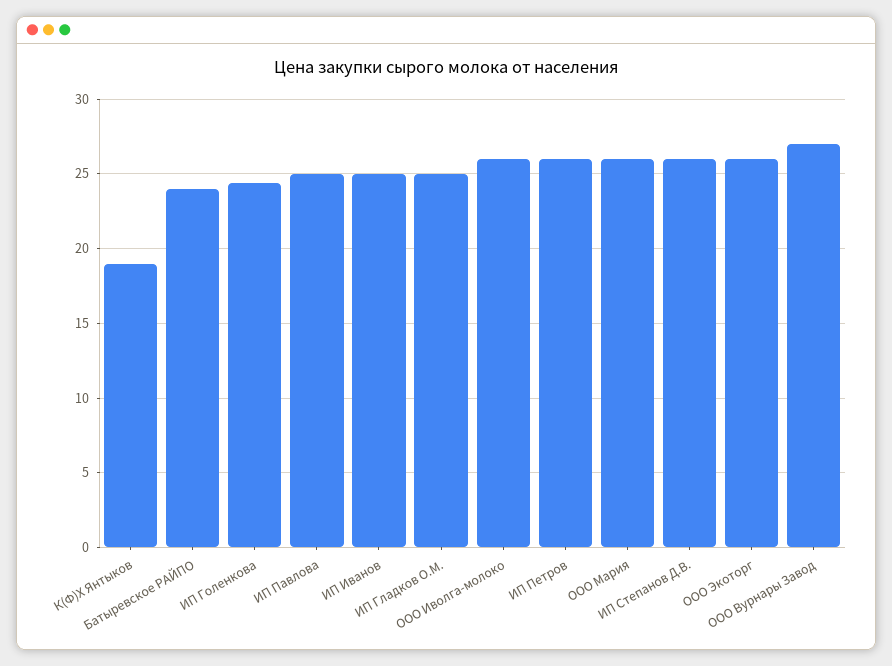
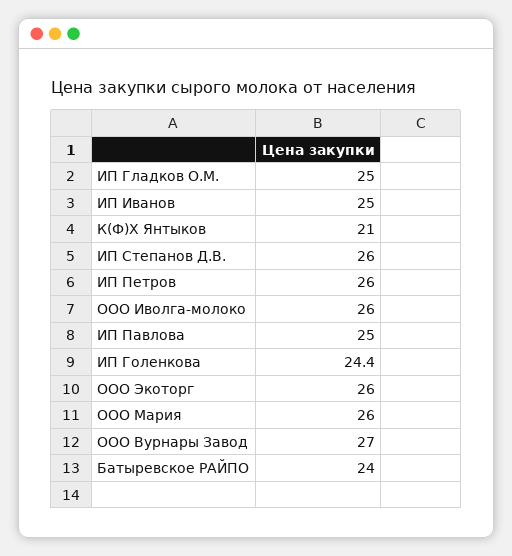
К(Ф)Х Янтыков: 19 -> 21

